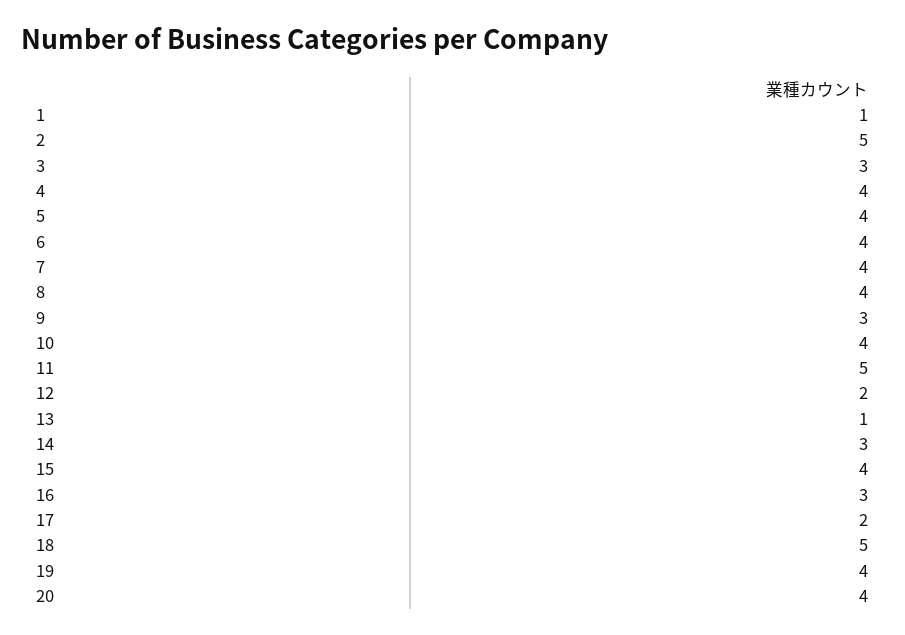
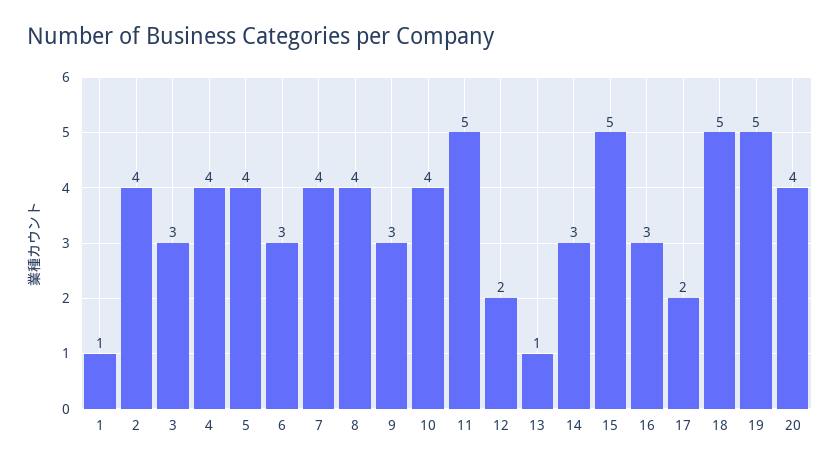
2: 5 -> 4
6: 4 -> 3
15: 4 -> 5
19: 4 -> 5

